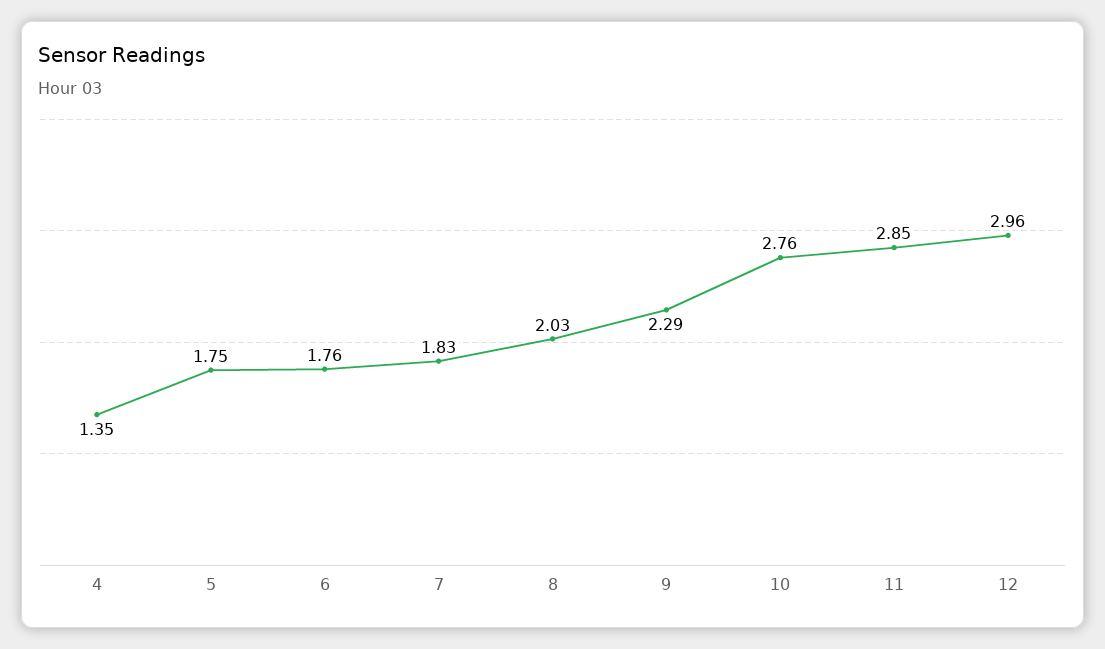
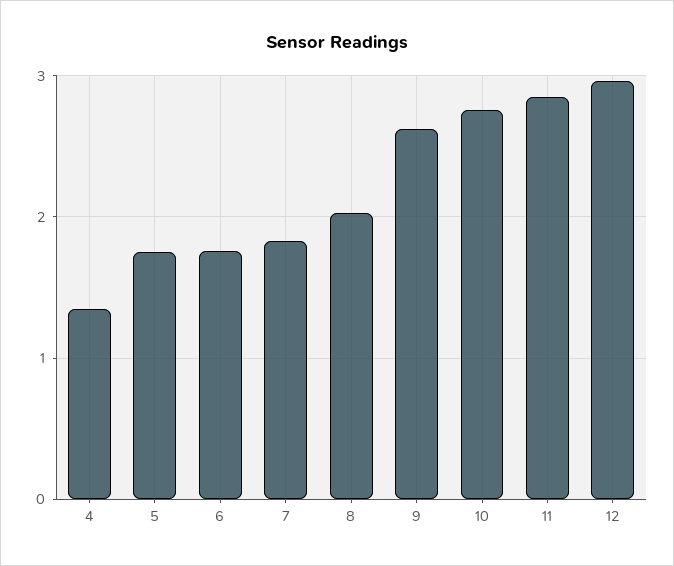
9: 2.29 -> 2.6

